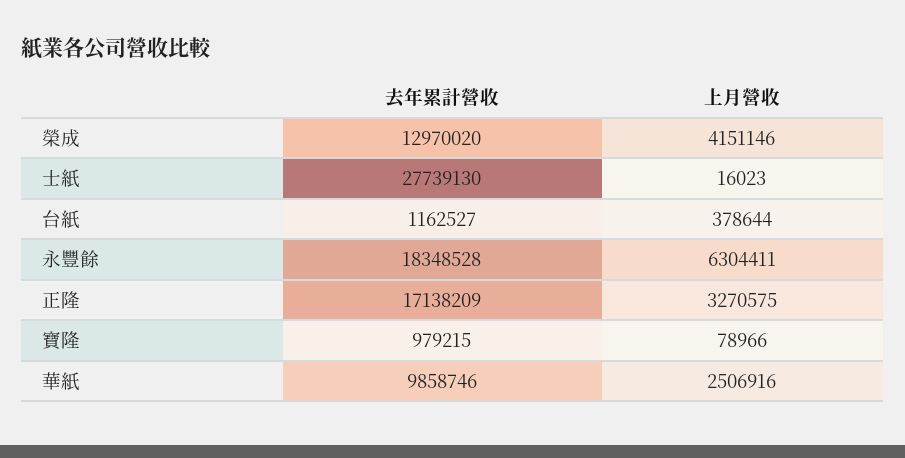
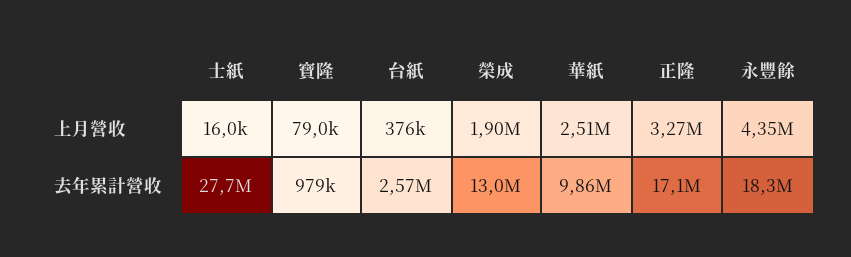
上月營收, 榮成: 4151146 -> 1900000
去年累計營收, 台紙: 1162527 -> 2570000
上月營收, 台紙: 378644 -> 376000
上月營收, 永豐餘: 6304411 -> 4350000

